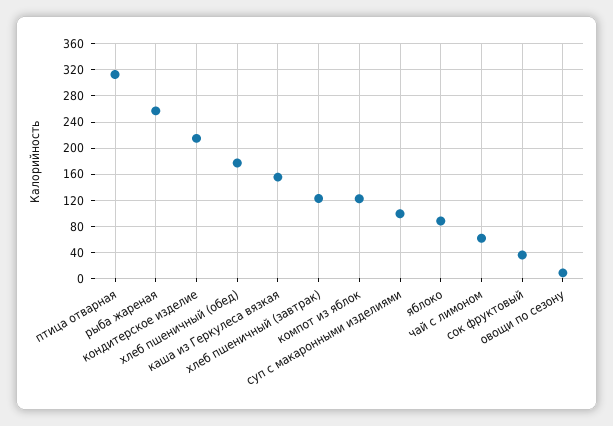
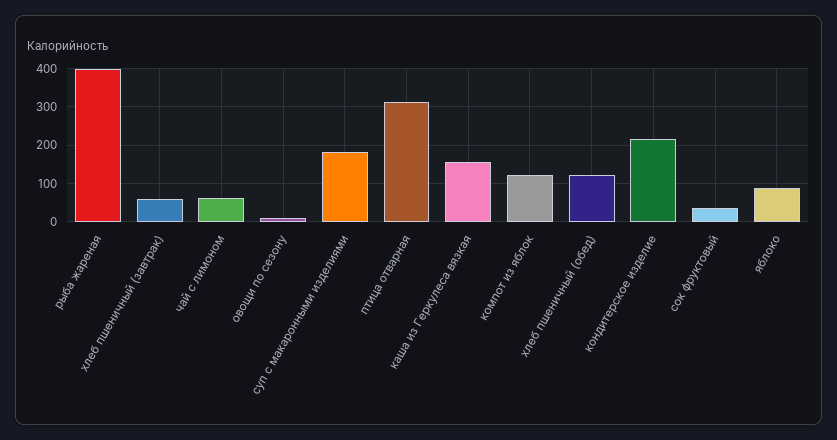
рыба жареная: 260 -> 400
хлеб пшеничный (обед): 180 -> 120
хлеб пшеничный (завтрак): 120 -> 60
суп с макаронными изделиями: 100 -> 180

